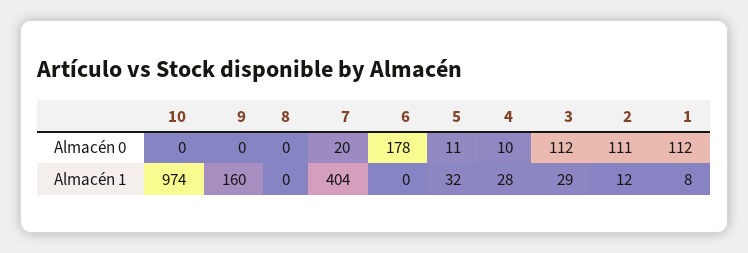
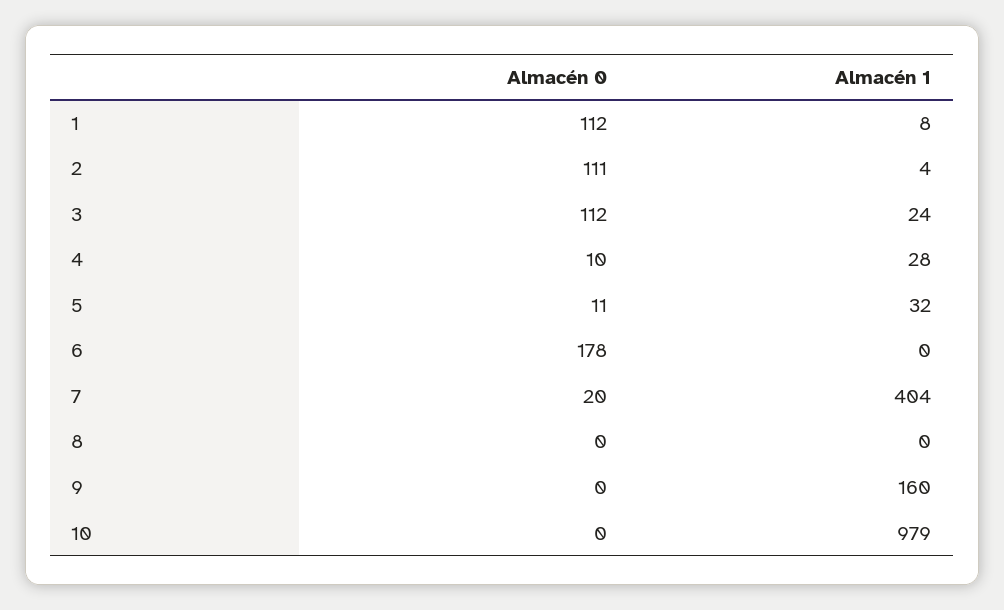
10, Almacén 1: 974 -> 979
3, Almacén 1: 29 -> 24
2, Almacén 1: 12 -> 4

